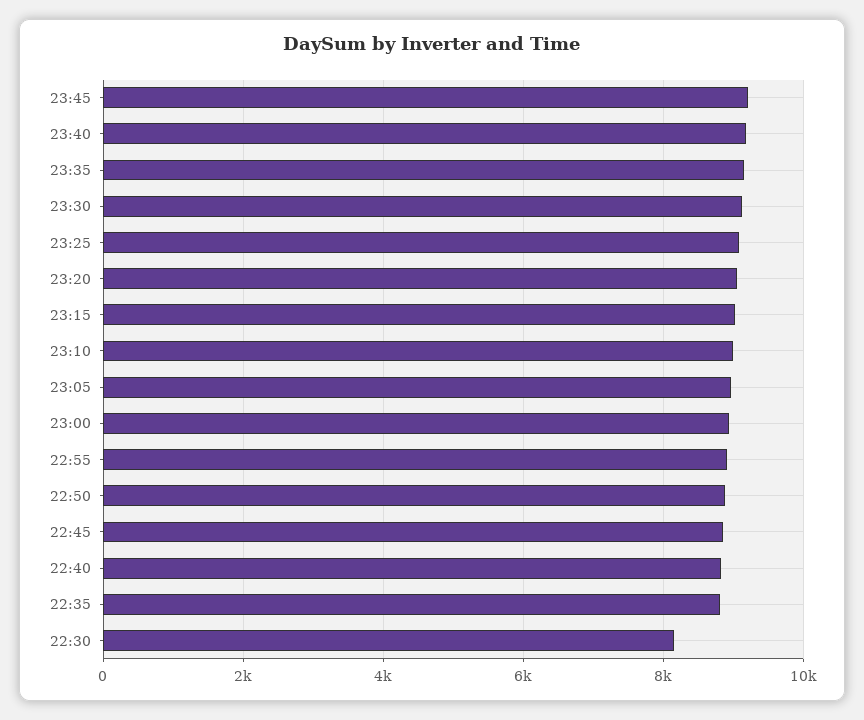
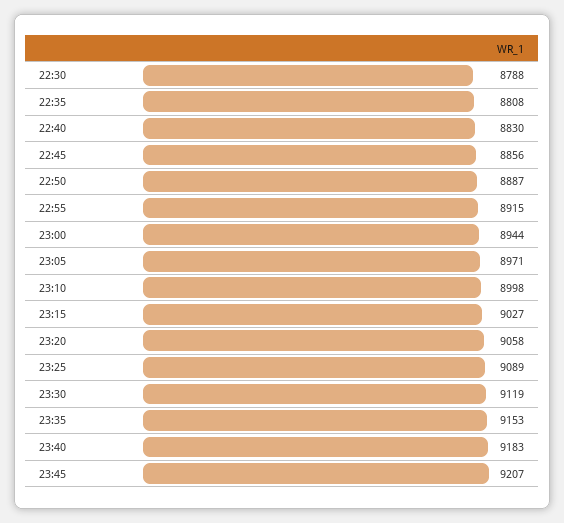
22:30: 8200 -> 8788

